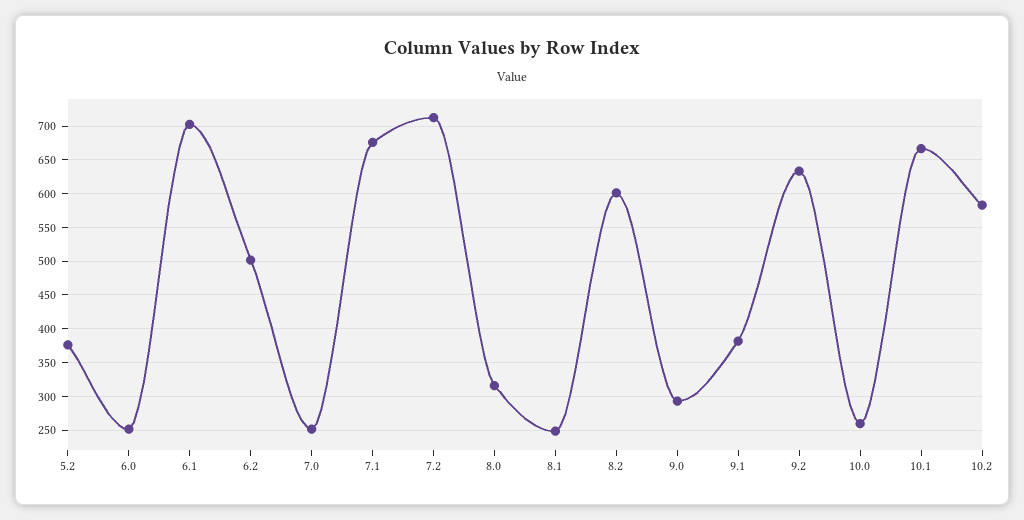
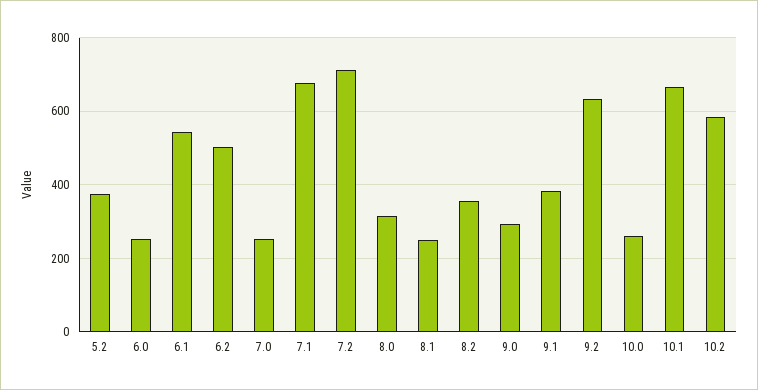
6.1: 700 -> 540
8.2: 600 -> 360

